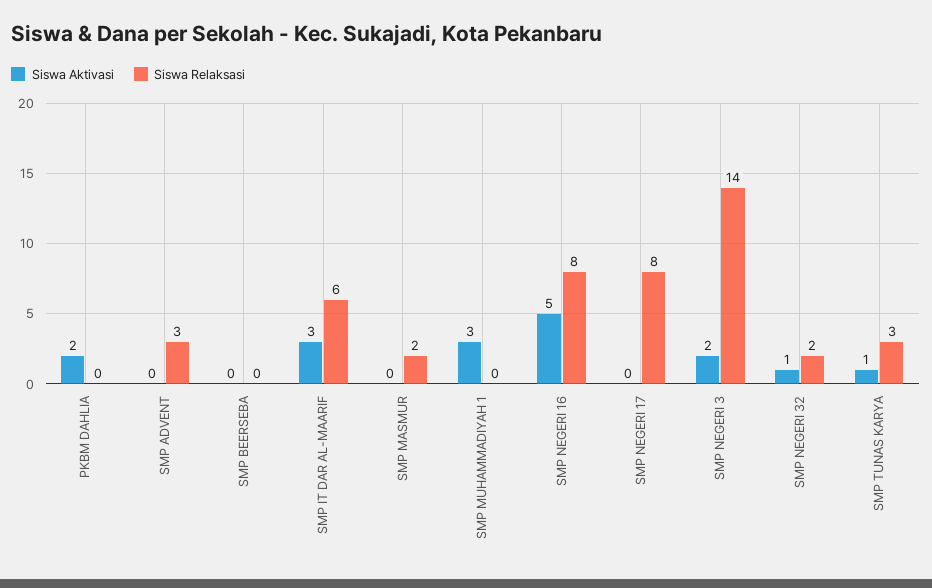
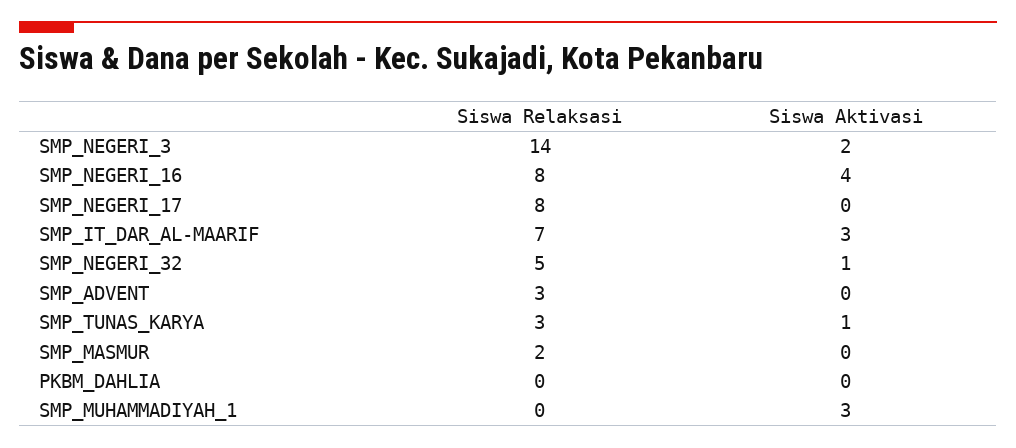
Siswa Aktivasi, PKBM DAHLIA: 2 -> 0
Siswa Aktivasi, SMP BEERSEBA: 0 -> none
Siswa Relaksasi, SMP BEERSEBA: 0 -> none
Siswa Relaksasi, SMP IT DAR AL-MAARIF: 6 -> 7
Siswa Aktivasi, SMP NEGERI 16: 5 -> 4
Siswa Relaksasi, SMP NEGERI 32: 2 -> 5

